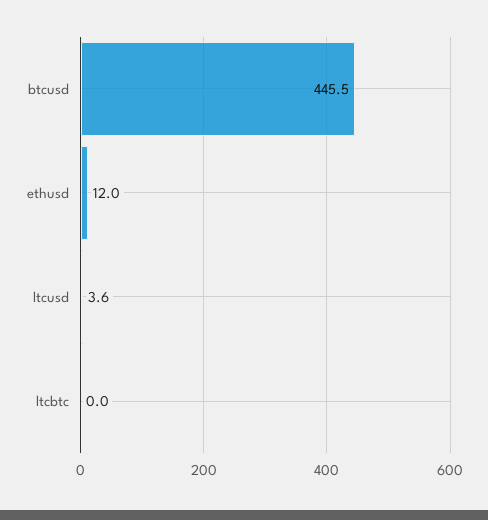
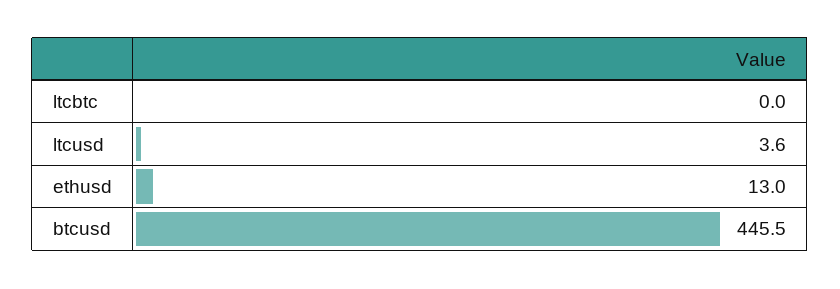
ethusd: 12 -> 13

